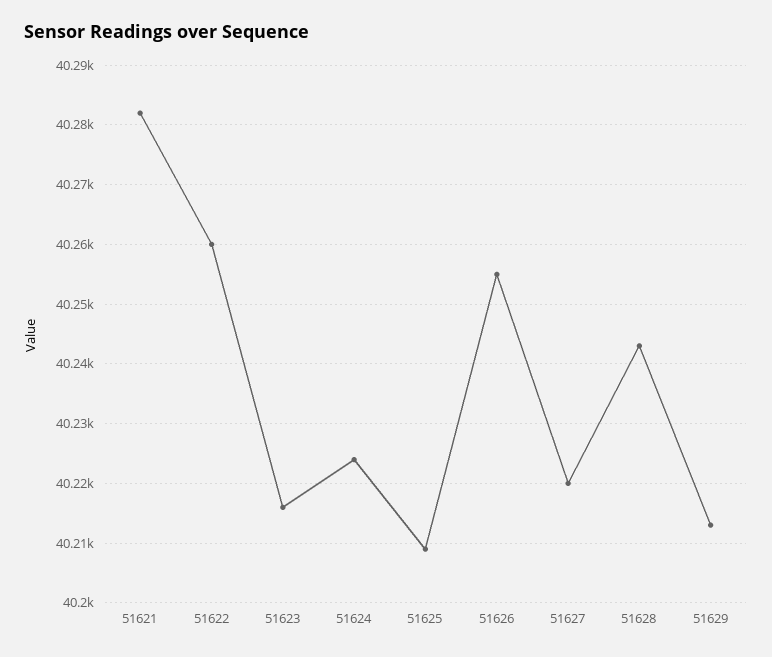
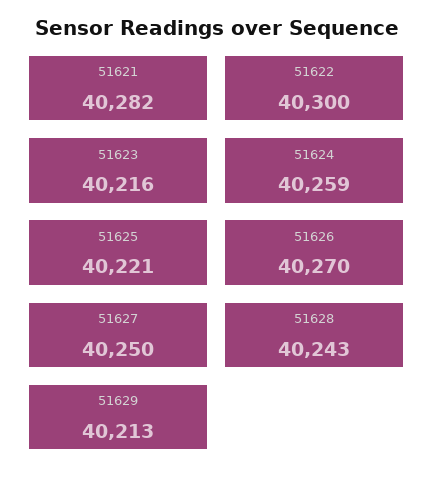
51622: 40260 -> 40300
51624: 40225 -> 40259
51625: 40210 -> 40221
51626: 40255 -> 40270
51627: 40220 -> 40250

